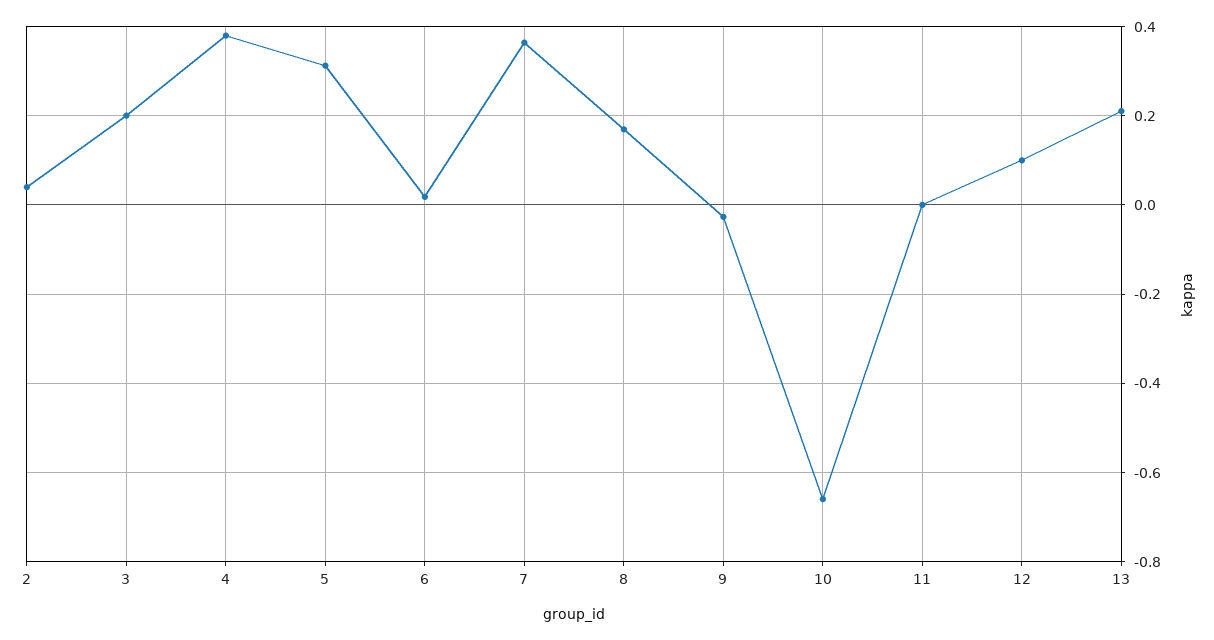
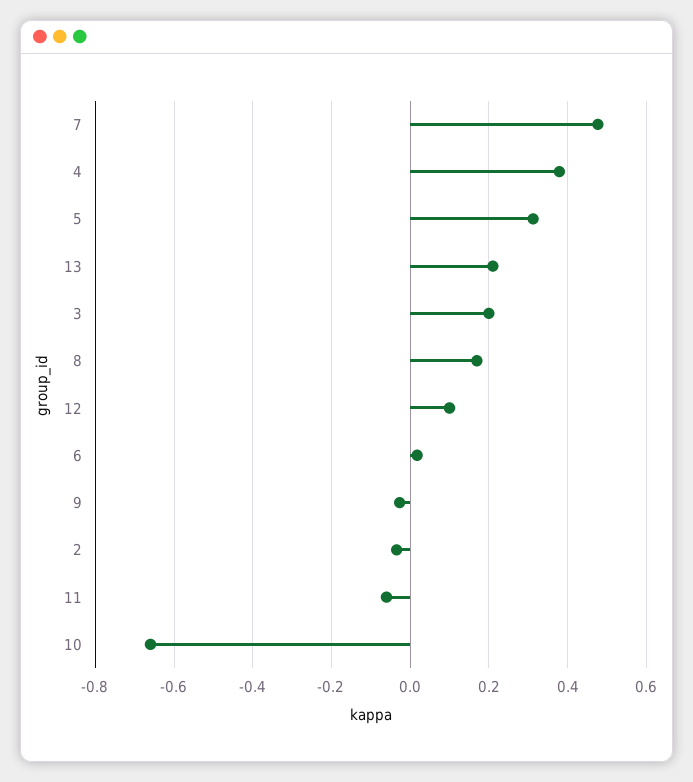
2: 0.04 -> -0.04
7: 0.36 -> 0.48
11: 0 -> -0.06

